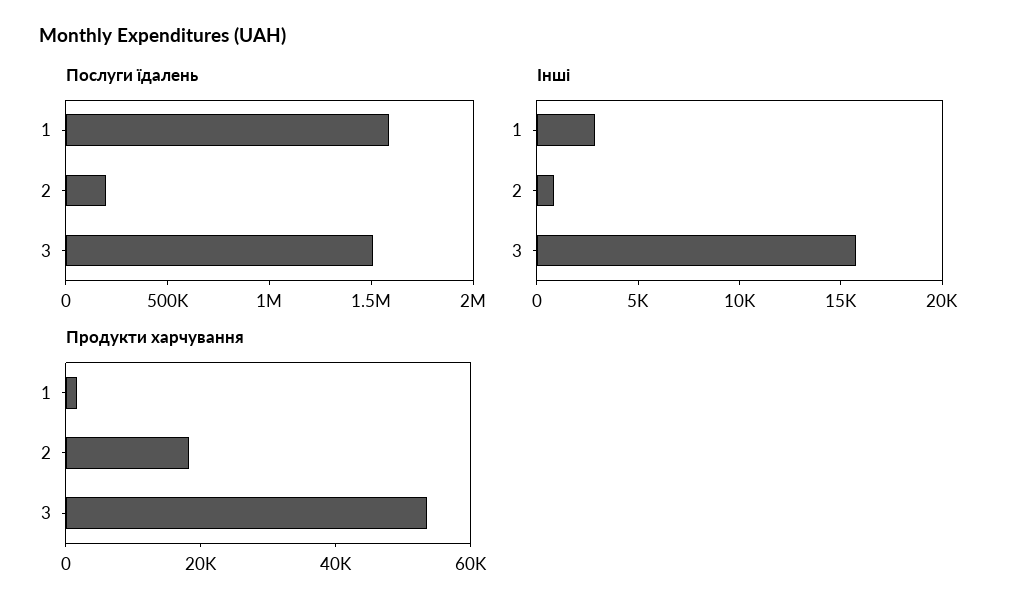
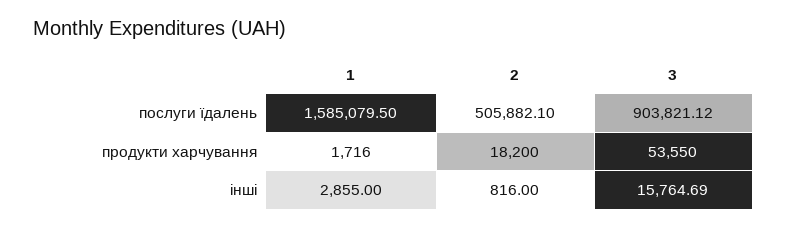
Послуги їдалень, 2: 200000 -> 505882.1
Послуги їдалень, 3: 1500000 -> 903821.12

